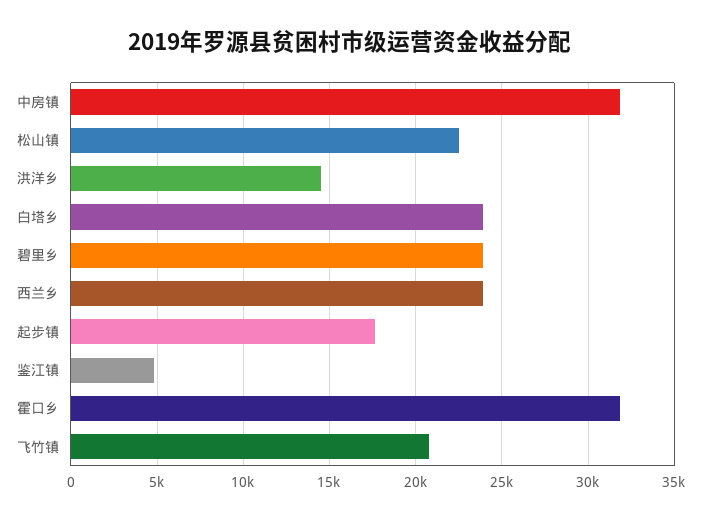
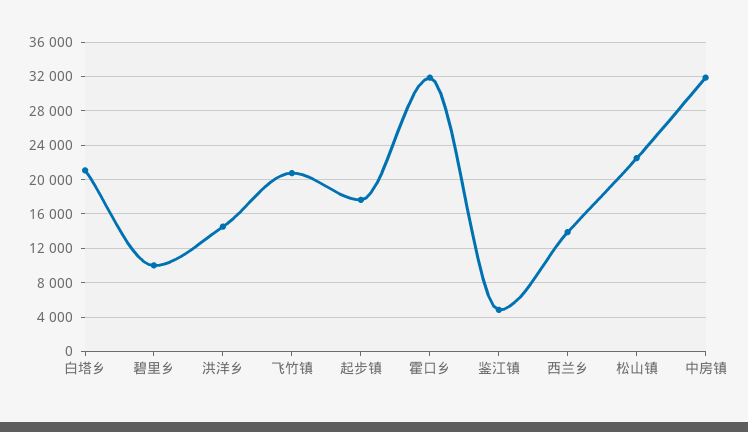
白塔乡: 24000 -> 21000
碧里乡: 24000 -> 10000
西兰乡: 24000 -> 14000

